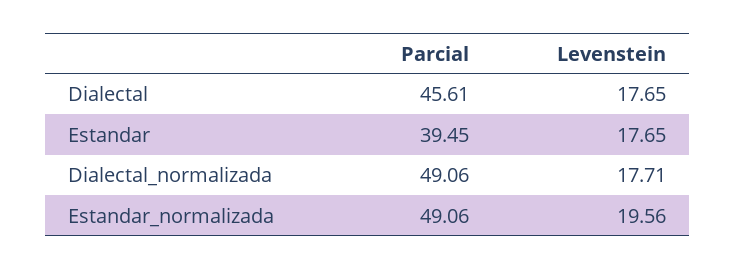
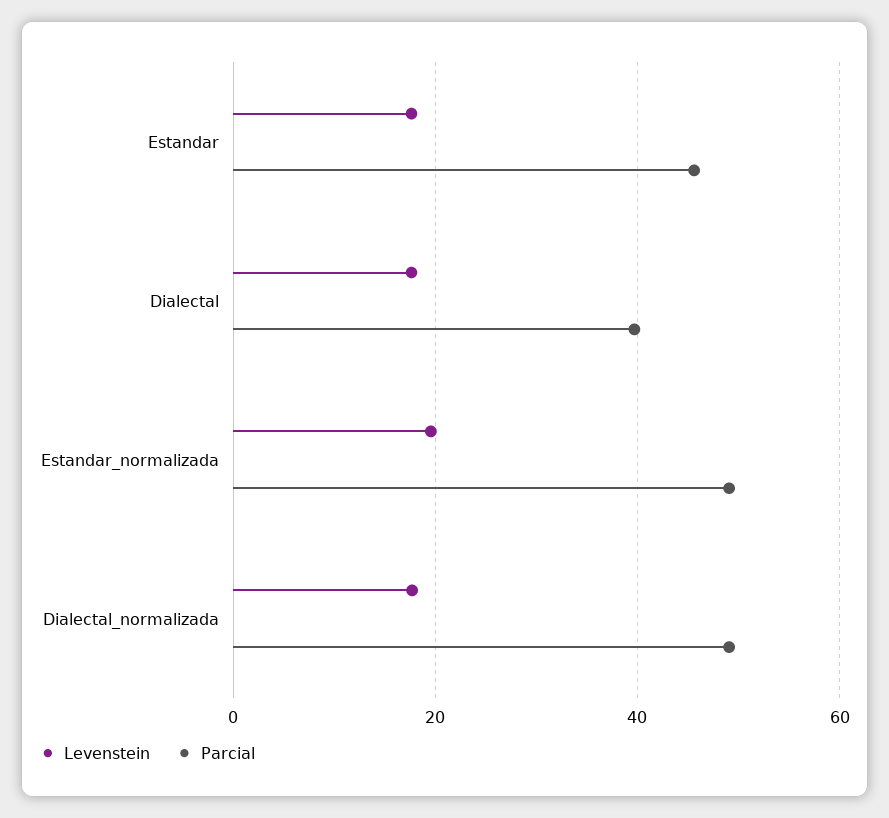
Parcial, Dialectal: 45.61 -> 40
Parcial, Estandar: 39.45 -> 46

